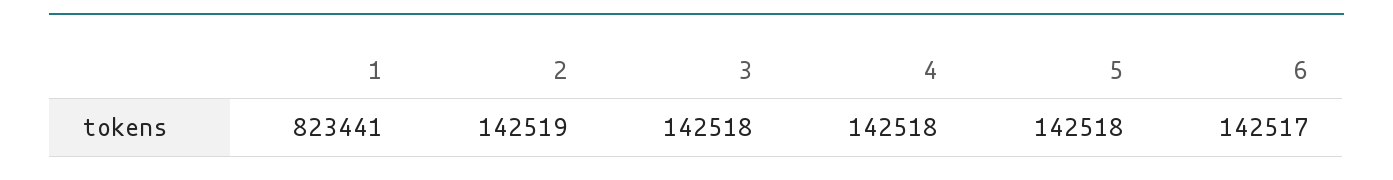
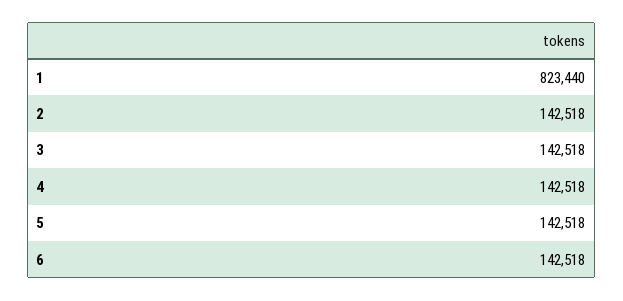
1: 823441 -> 823440
2: 142519 -> 142518
6: 142517 -> 142518

